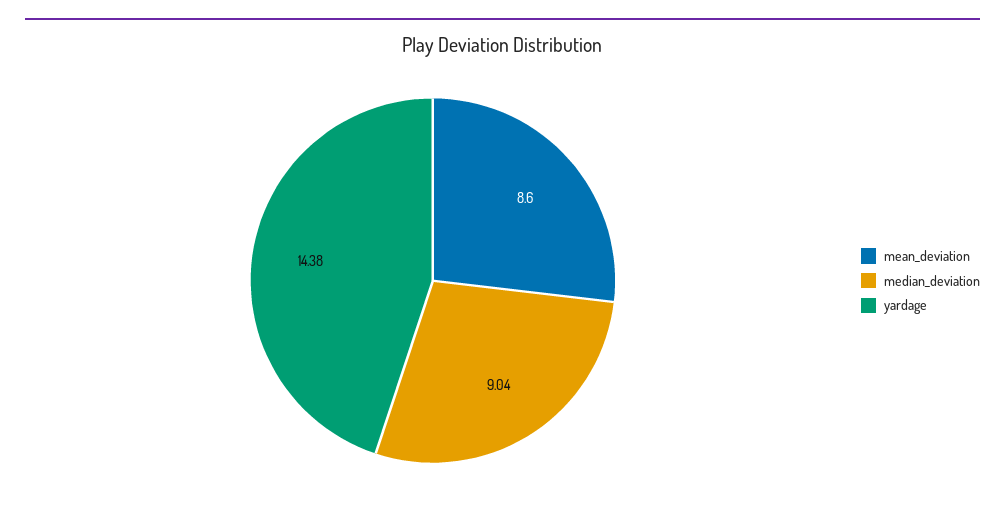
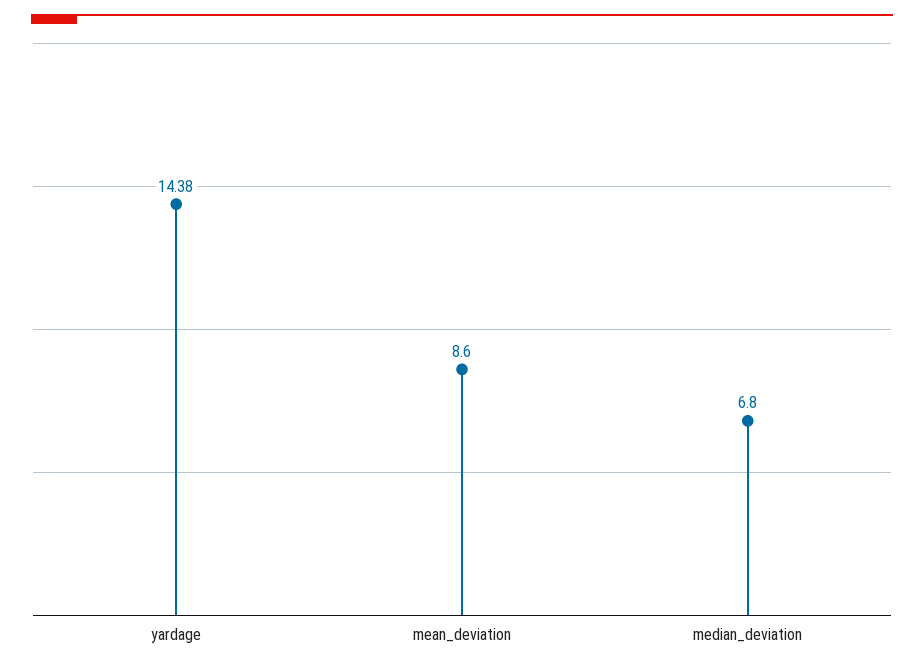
median_deviation: 9.04 -> 6.8

